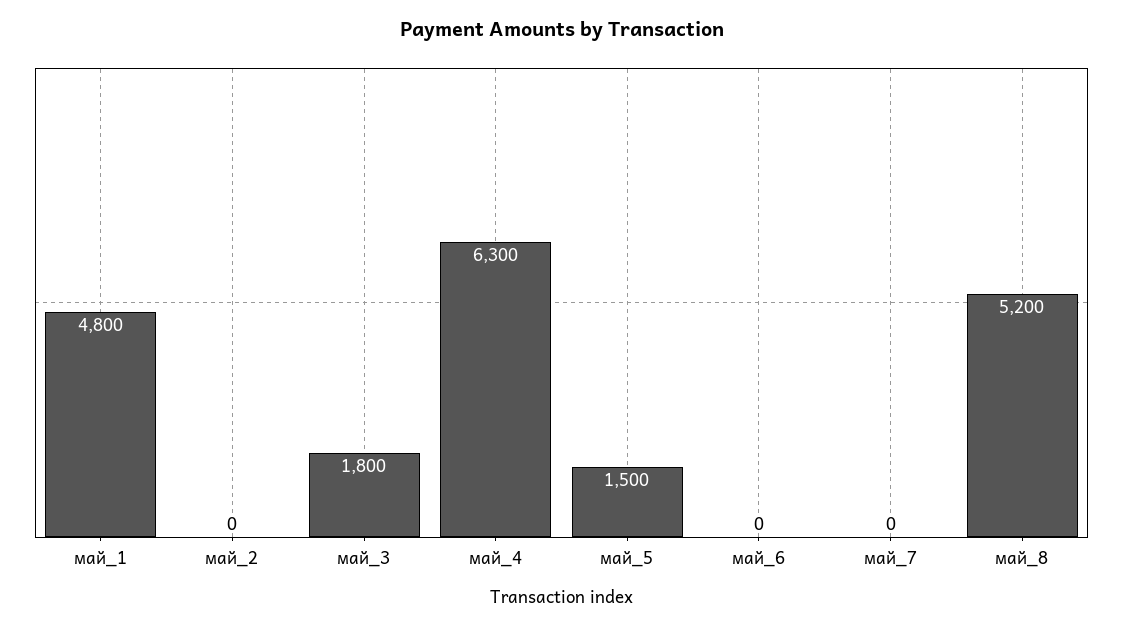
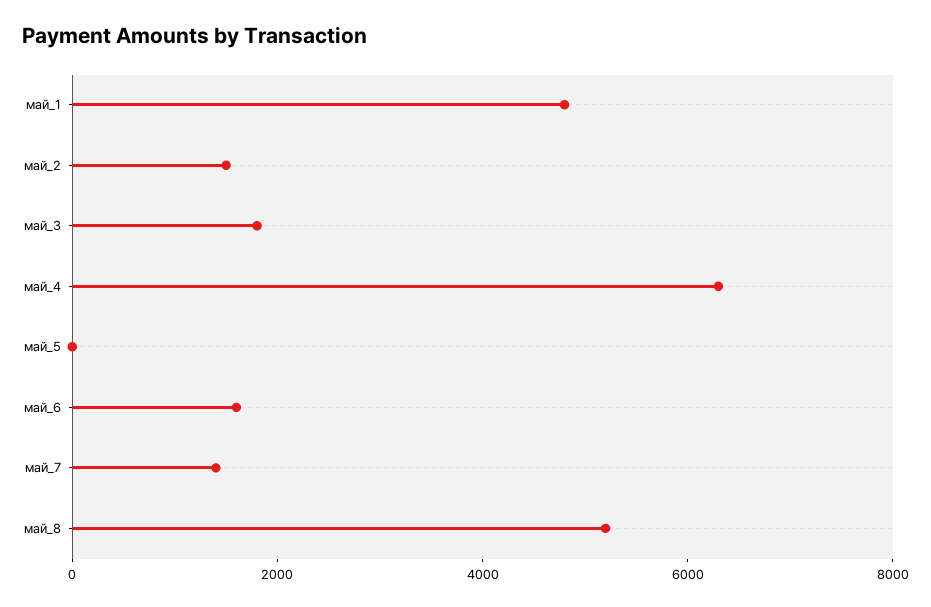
май_2: 0 -> 1500
май_5: 1500 -> 0
май_6: 0 -> 1500
май_7: 0 -> 1500

